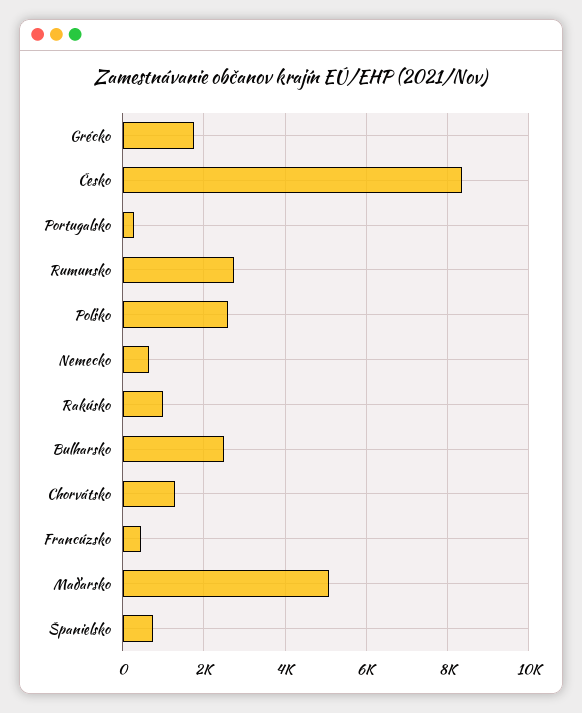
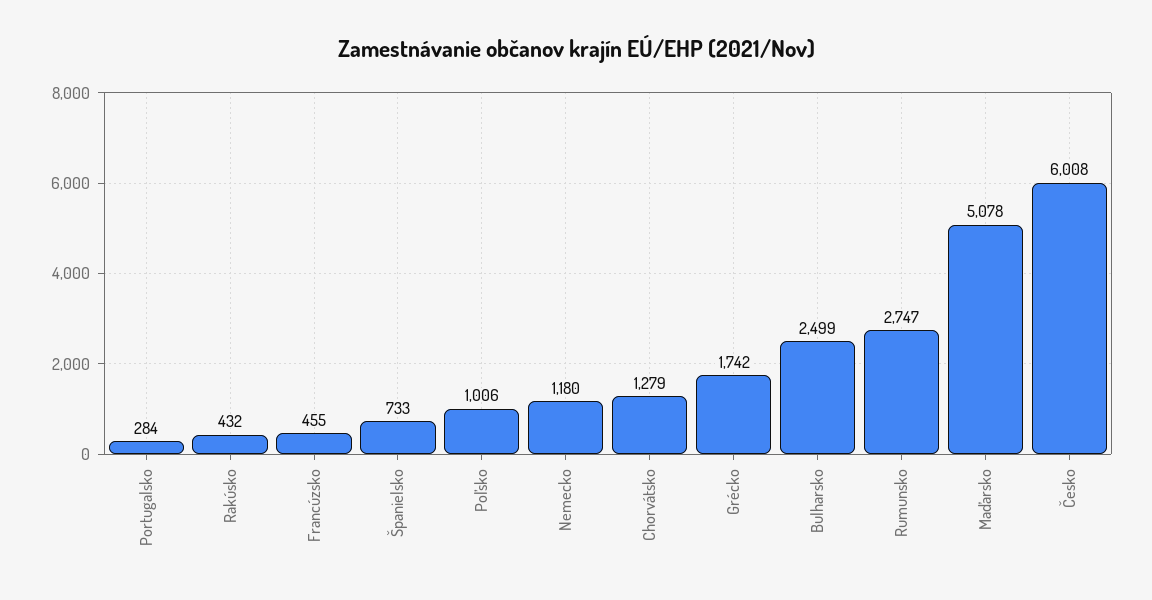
Česko: 8400 -> 6008
Poľsko: 2600 -> 1006
Nemecko: 600 -> 1180
Rakúsko: 1000 -> 432

